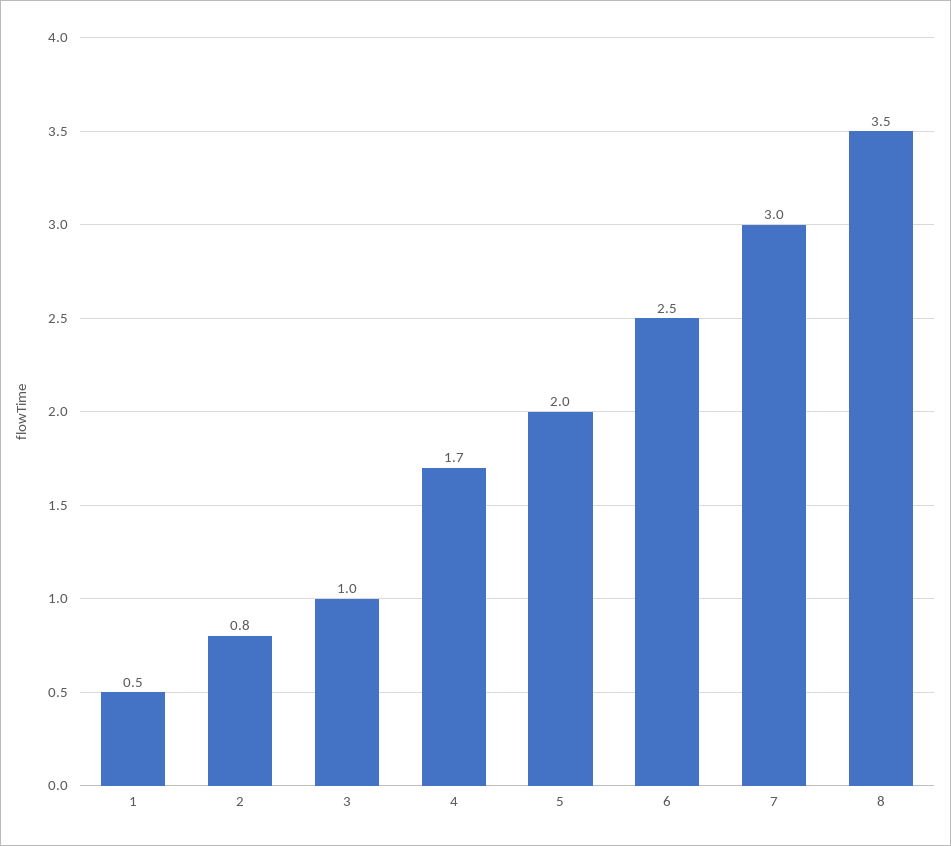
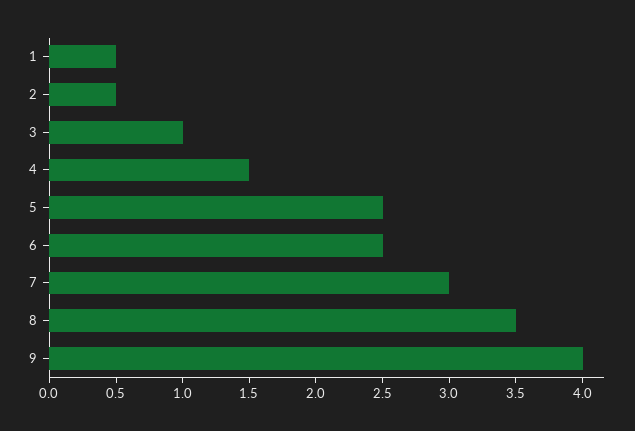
2: 0.8 -> 0.5
4: 1.7 -> 1.5
5: 2 -> 2.5
9: none -> 4

